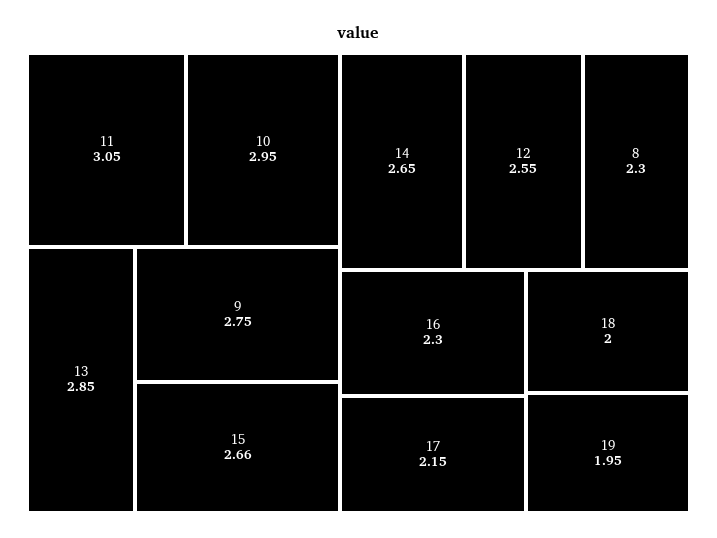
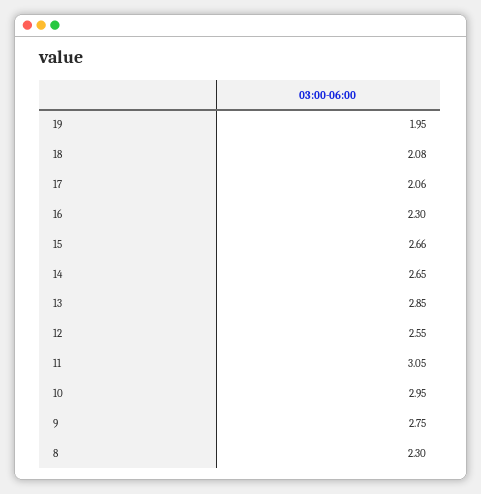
17: 2.15 -> 2.06
18: 2 -> 2.08

